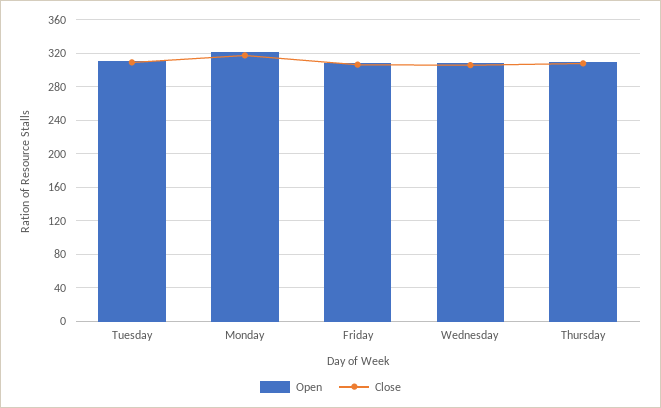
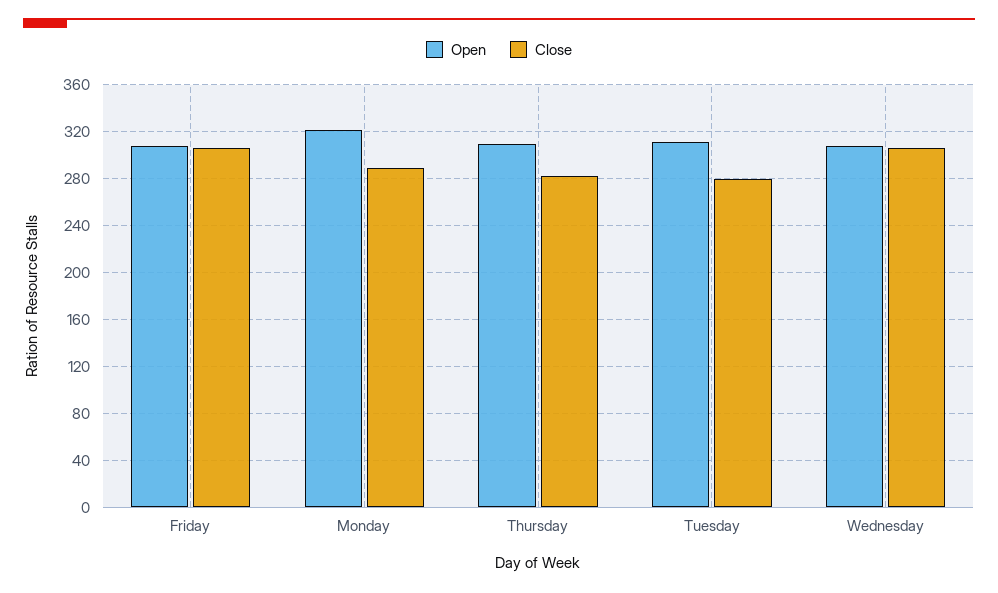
Close, Tuesday: 310 -> 280
Close, Monday: 320 -> 290
Close, Thursday: 310 -> 280

